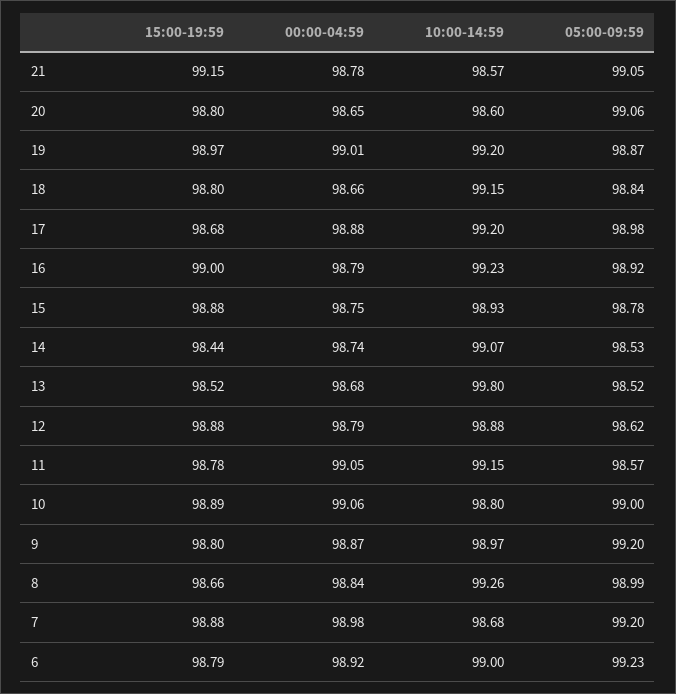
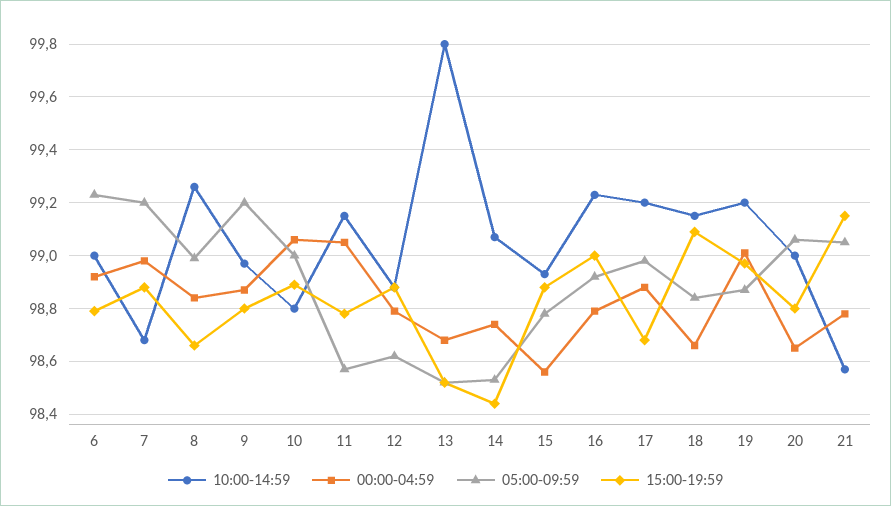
10:00-14:59, 20: 98.6 -> 99
15:00-19:59, 18: 98.8 -> 99.1
00:00-04:59, 15: 98.75 -> 98.55

